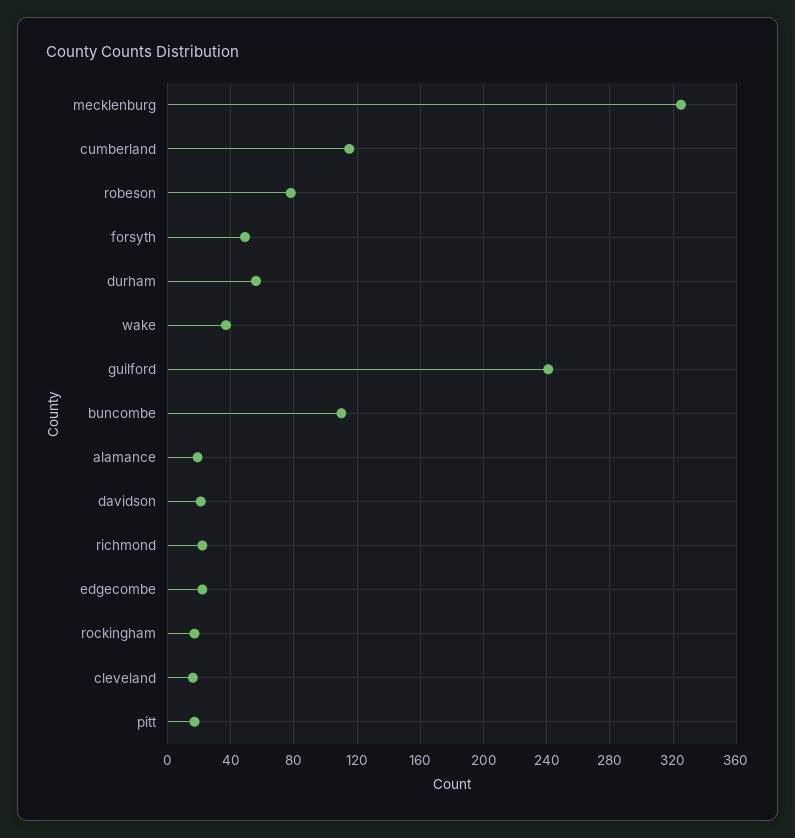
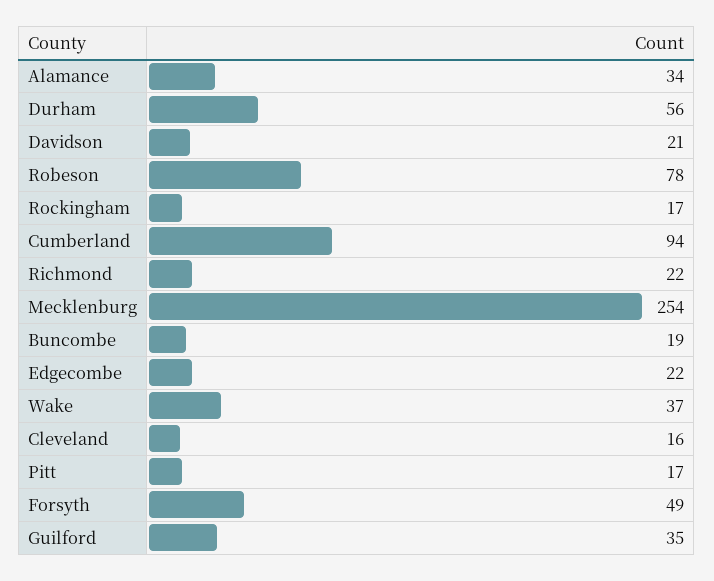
mecklenburg: 325 -> 254
cumberland: 115 -> 94
guilford: 240 -> 35
buncombe: 110 -> 19
alamance: 20 -> 34

